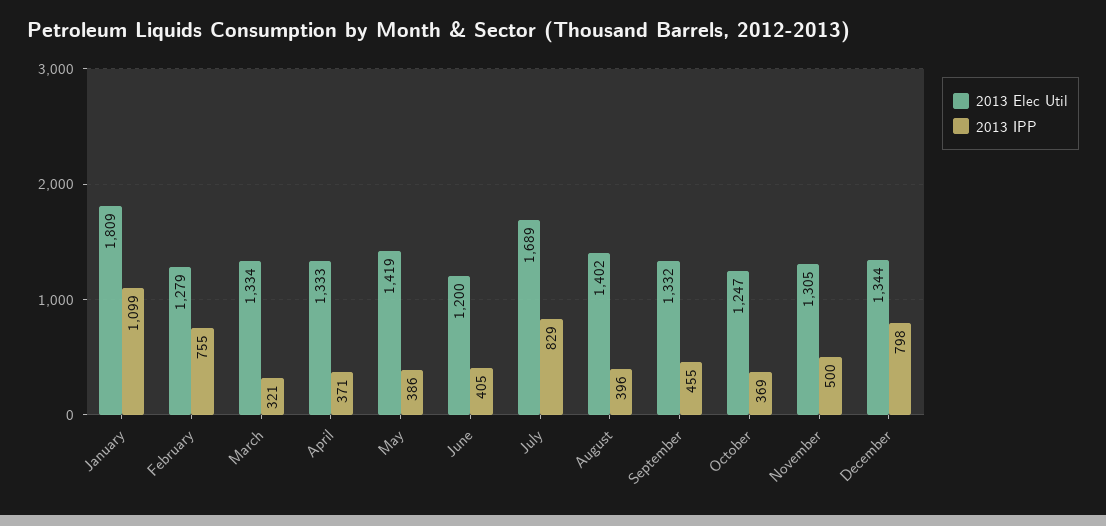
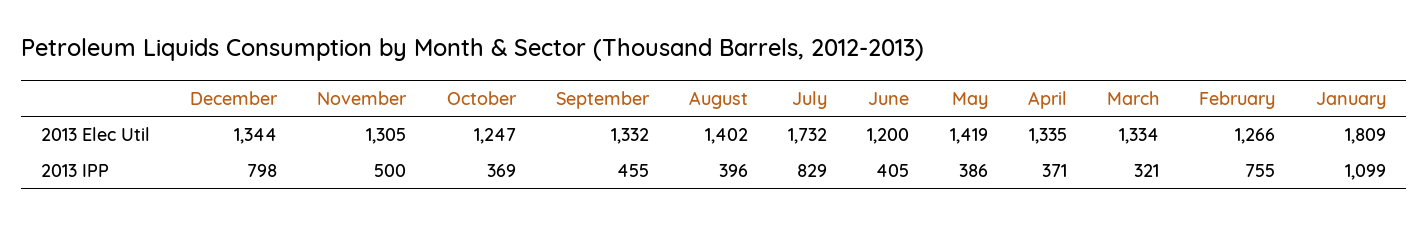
2013 Elec Util, February: 1279 -> 1266
2013 Elec Util, April: 1333 -> 1335
2013 Elec Util, July: 1689 -> 1732

